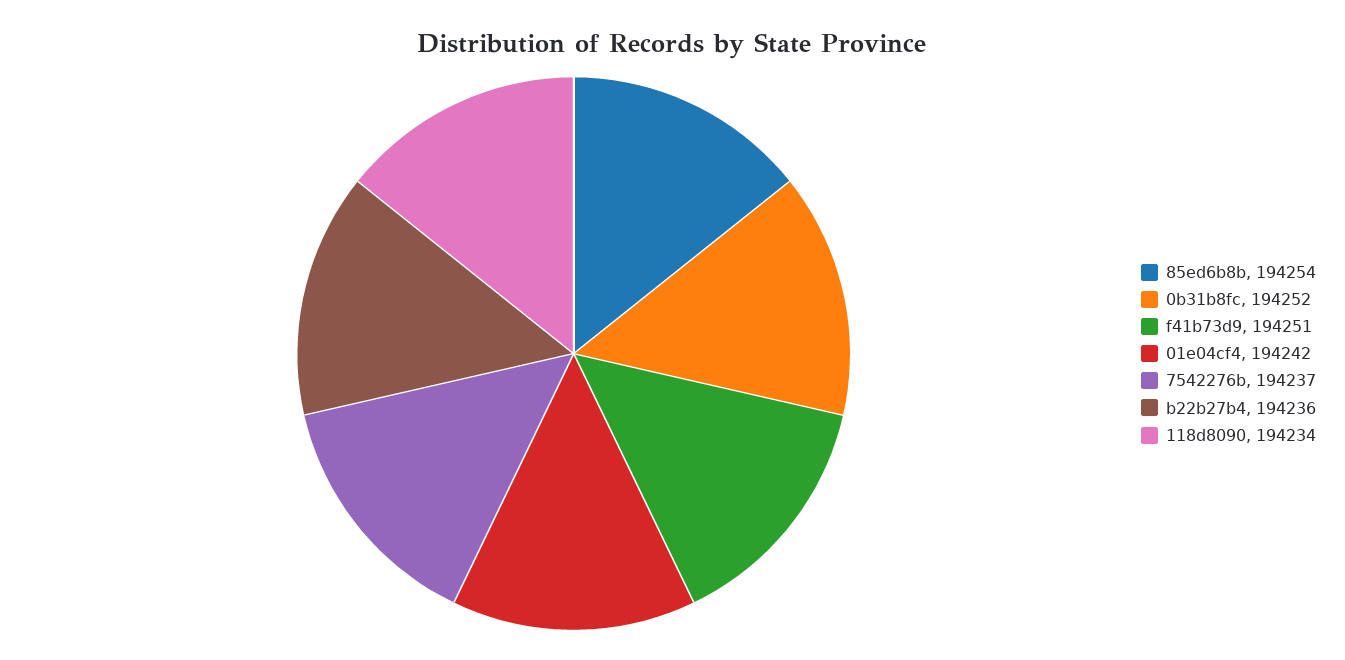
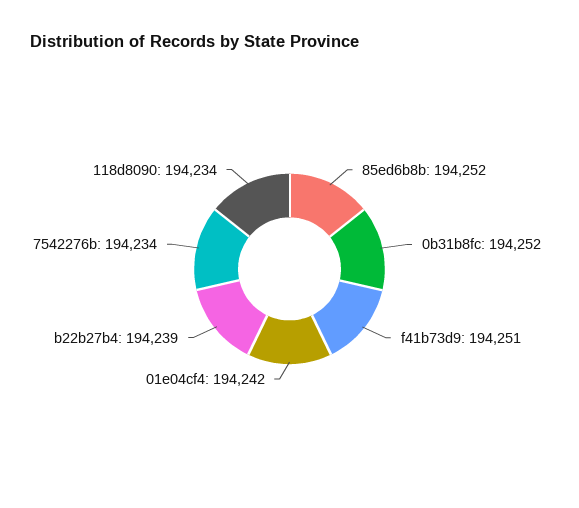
85ed6b8b: 194254 -> 194252
7542276b: 194237 -> 194234
b22b27b4: 194236 -> 194239

